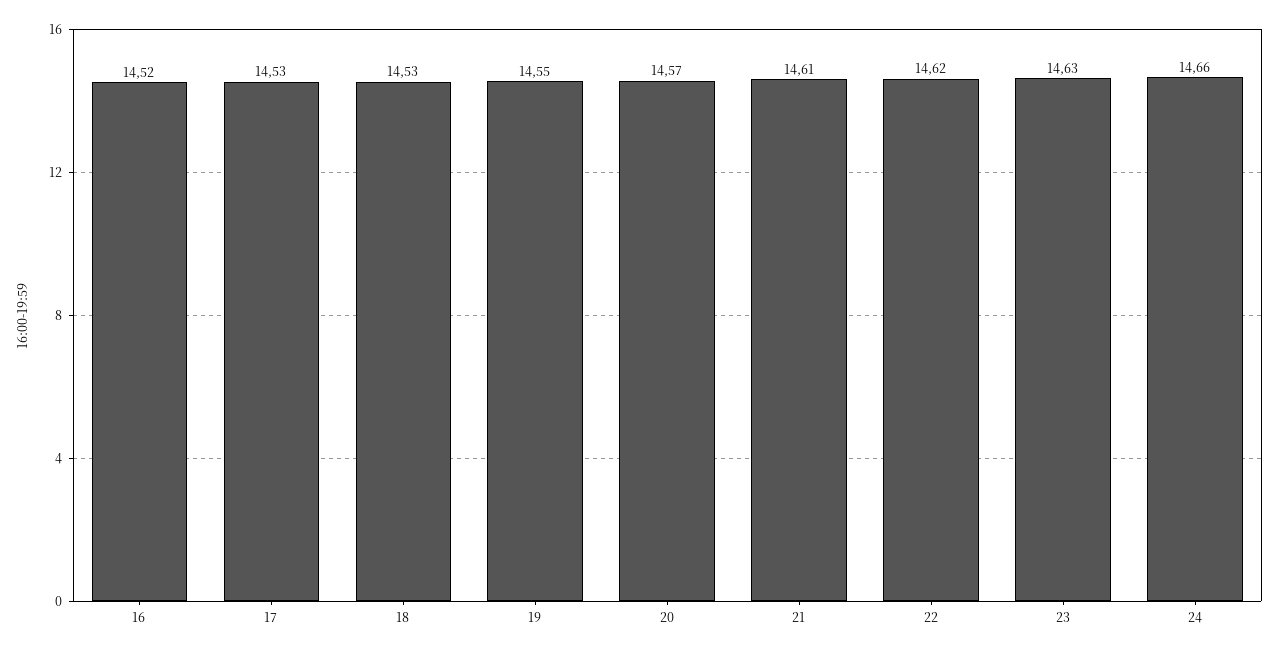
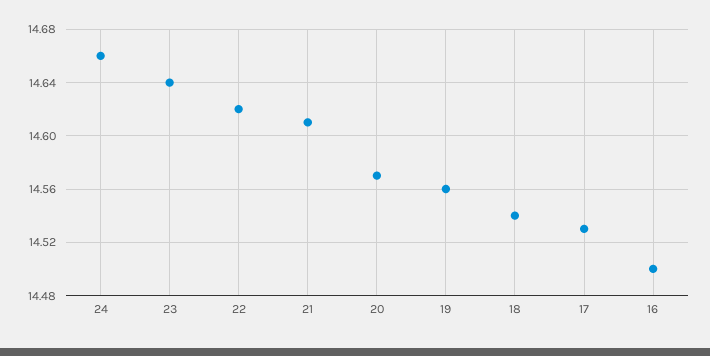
16: 14.52 -> 14.5
18: 14.53 -> 14.54
19: 14.55 -> 14.56
23: 14.63 -> 14.64

